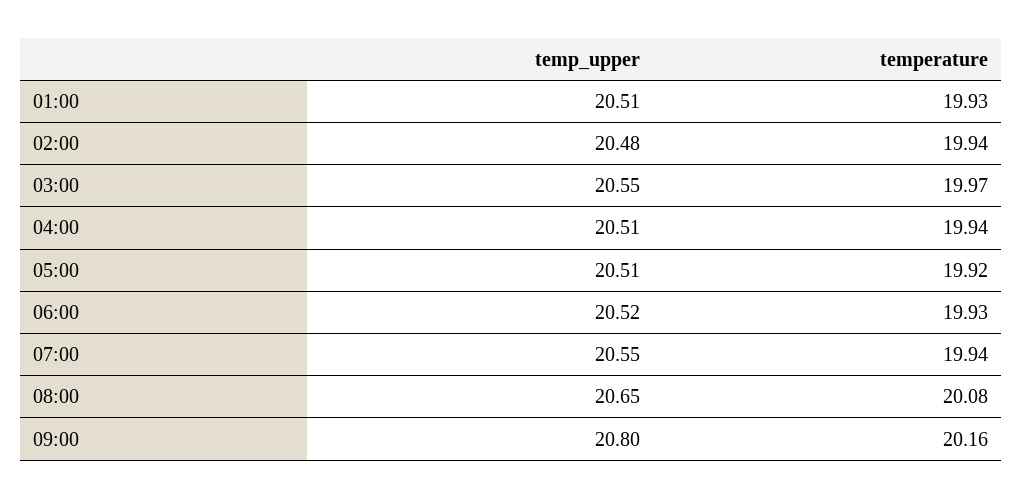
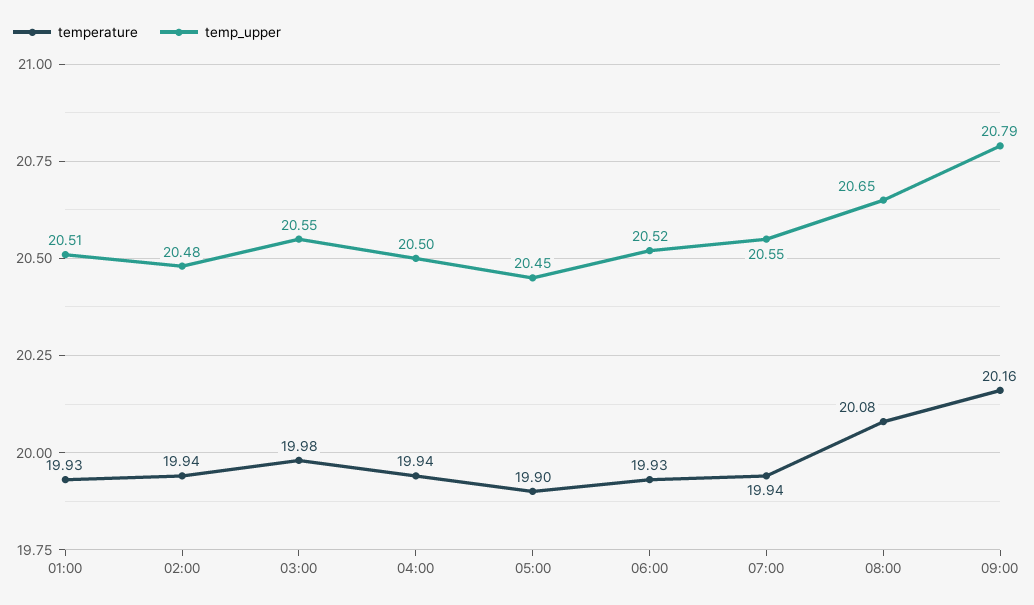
temperature, 03:00: 19.97 -> 19.98
temp_upper, 04:00: 20.51 -> 20.5
temp_upper, 05:00: 20.51 -> 20.45
temperature, 05:00: 19.92 -> 19.9
temp_upper, 09:00: 20.8 -> 20.79

